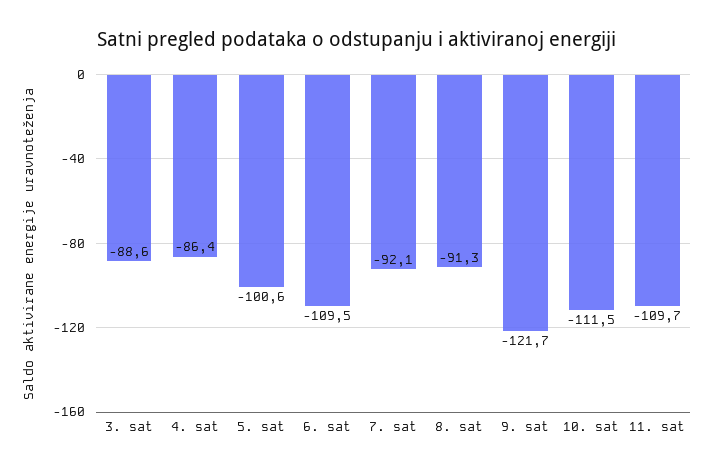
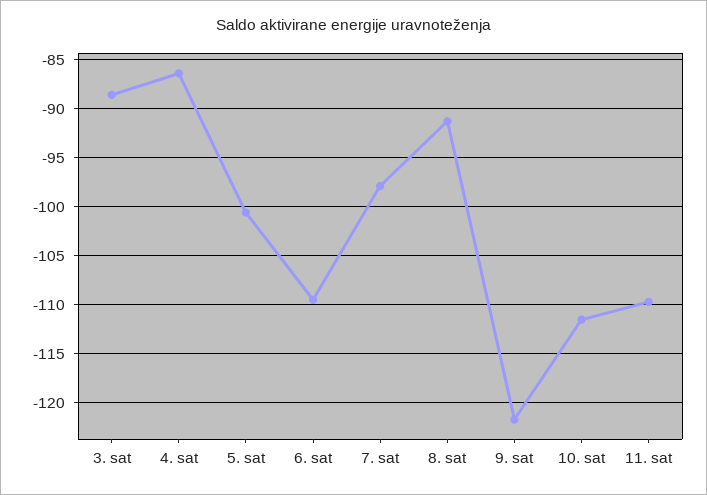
7. sat: -92.1 -> -98

